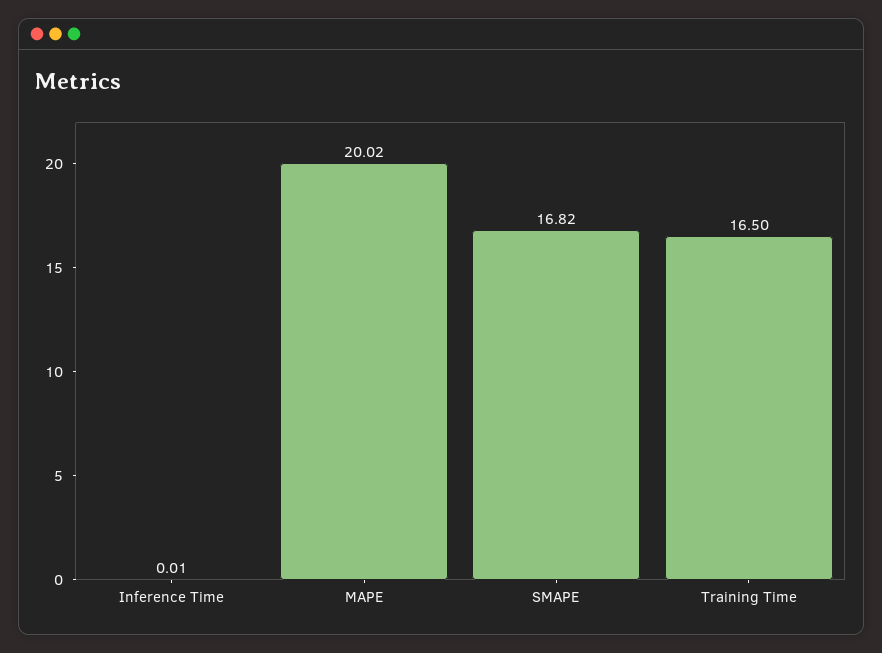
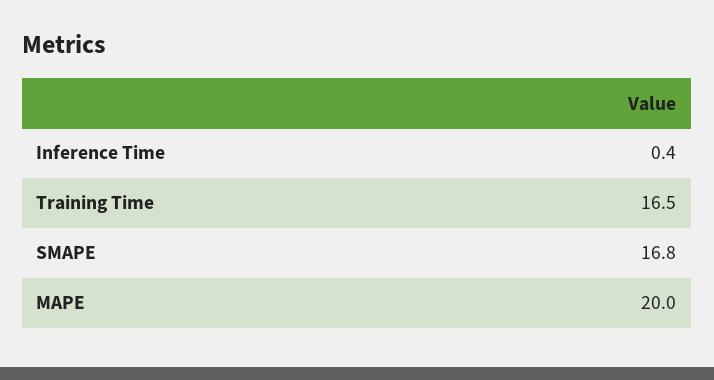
Inference Time: 0.01 -> 0.4

